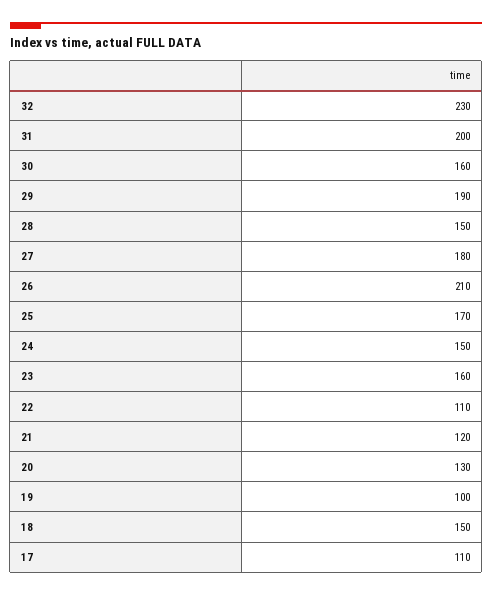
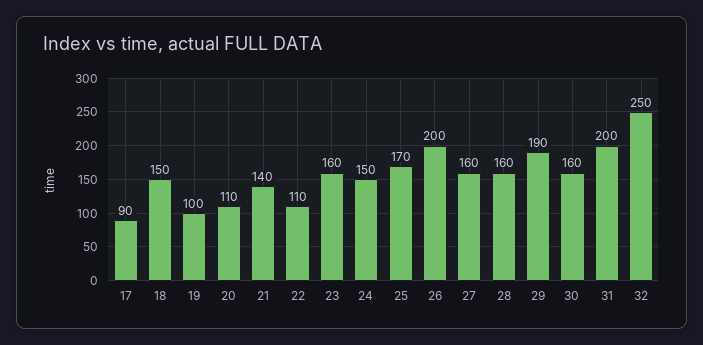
32: 230 -> 250
28: 150 -> 160
27: 180 -> 160
26: 210 -> 200
21: 120 -> 140
20: 130 -> 110
17: 110 -> 90

